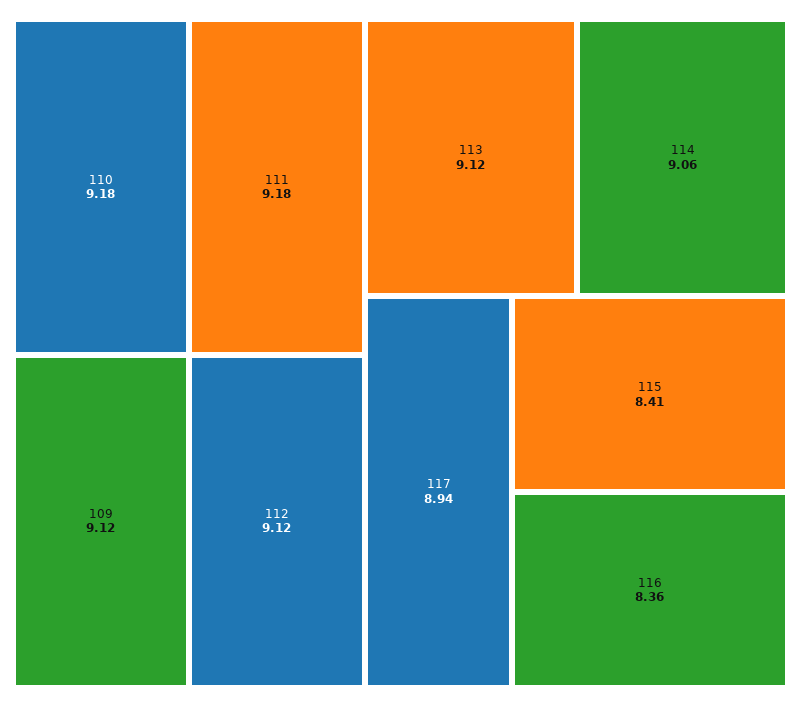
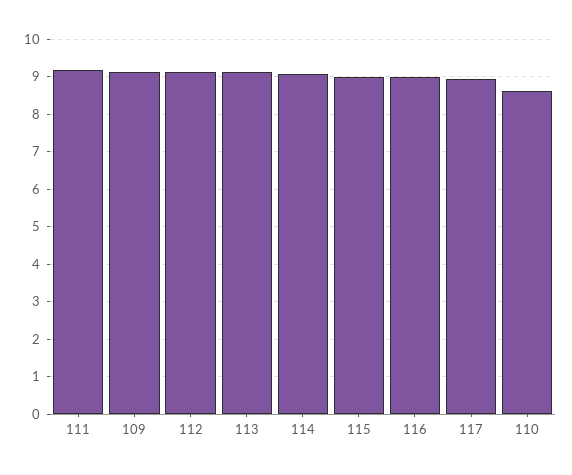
110: 9.18 -> 8.6
115: 8.41 -> 9
116: 8.36 -> 9

